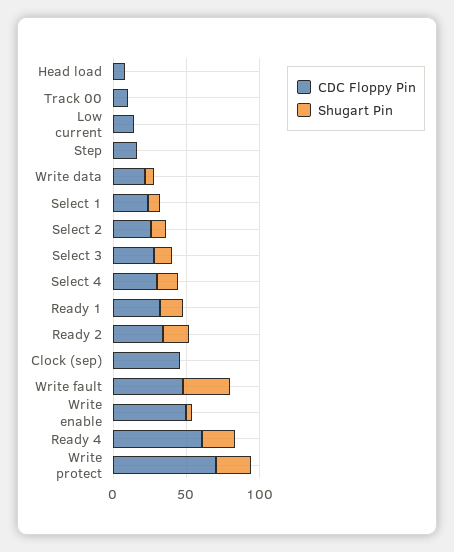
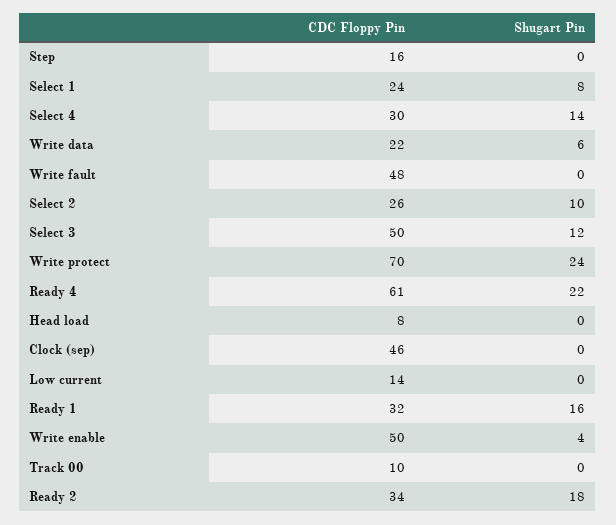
CDC Floppy Pin, Select 3: 30 -> 50
Shugart Pin, Write fault: 30 -> 0

